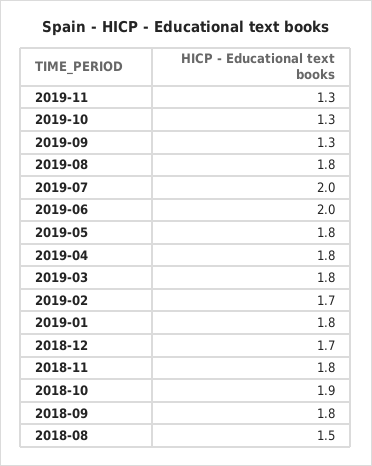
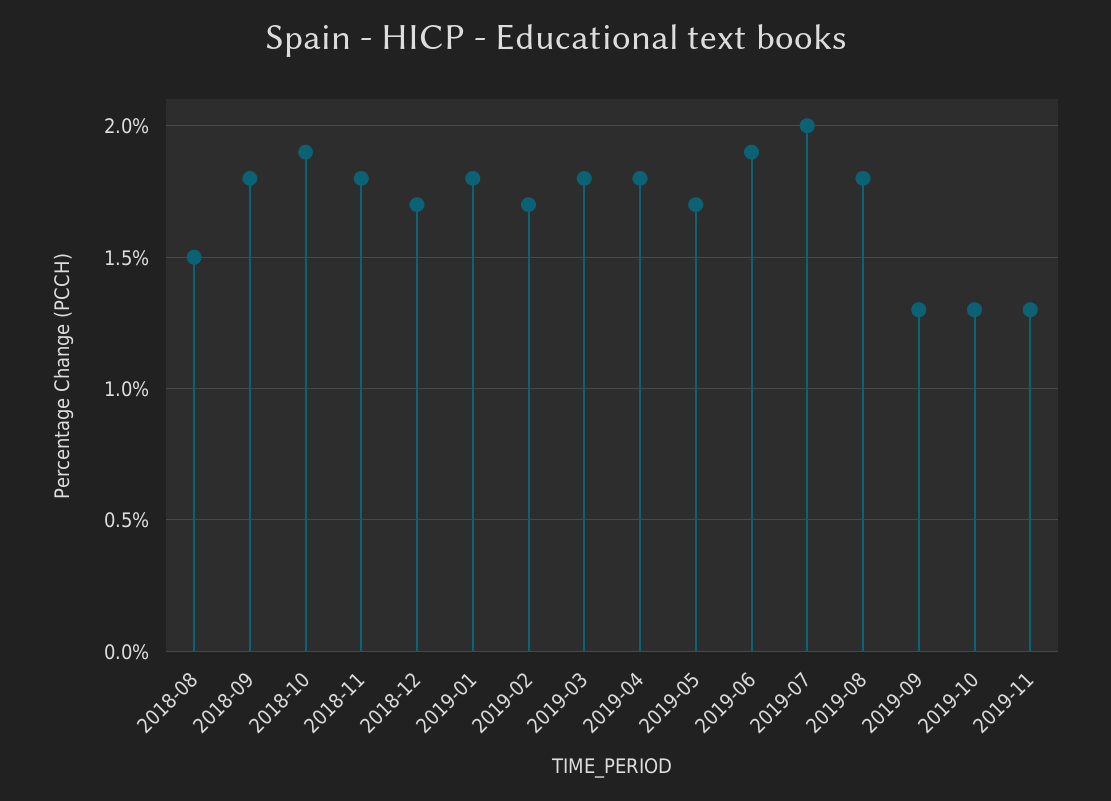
2019-06: 2 -> 1.9
2019-05: 1.8 -> 1.7

